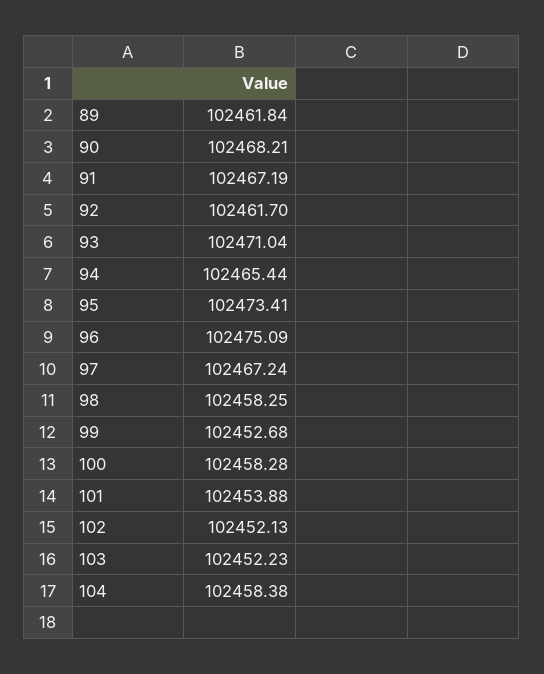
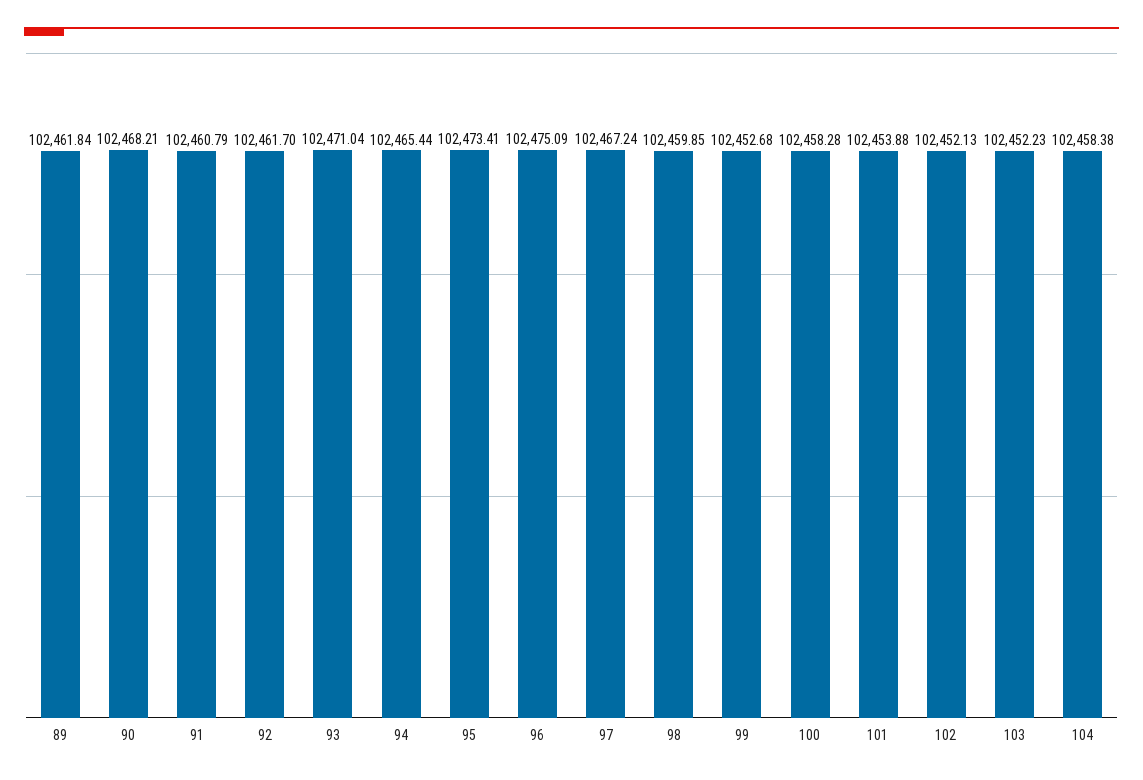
91: 102467.19 -> 102460.79
98: 102458.25 -> 102459.85

